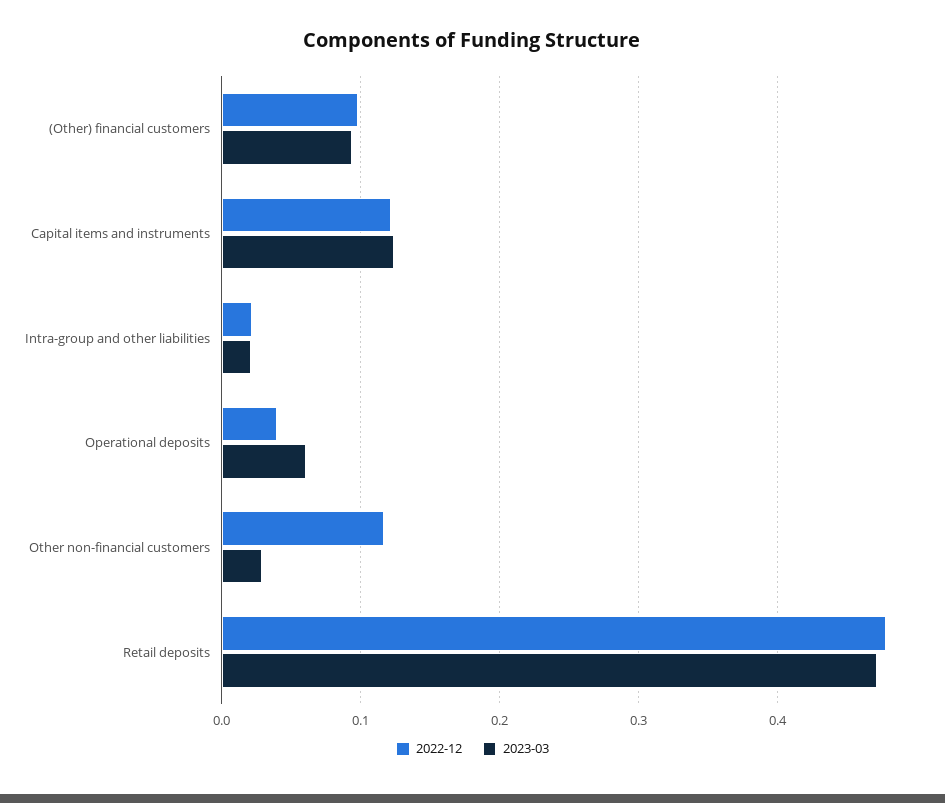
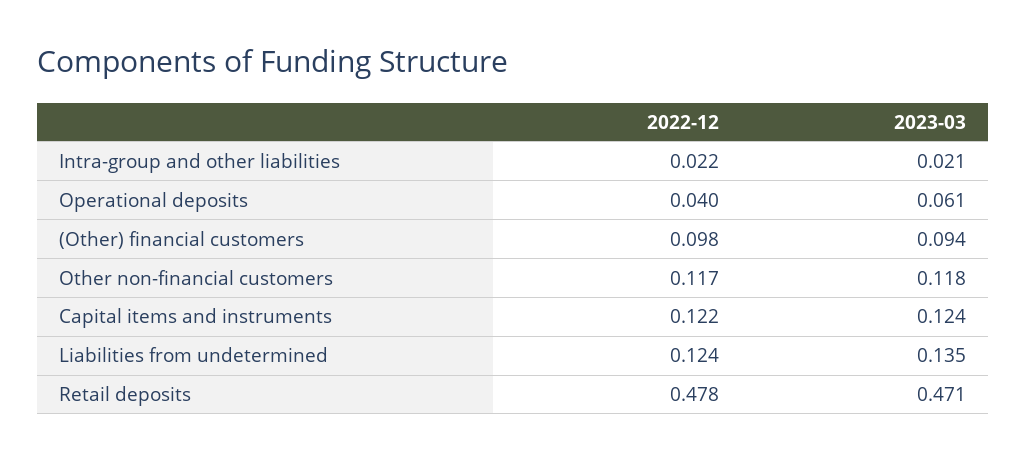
2023-03, Other non-financial customers: 0.03 -> 0.118
2022-12, Liabilities from undetermined: none -> 0.124
2023-03, Liabilities from undetermined: none -> 0.135

